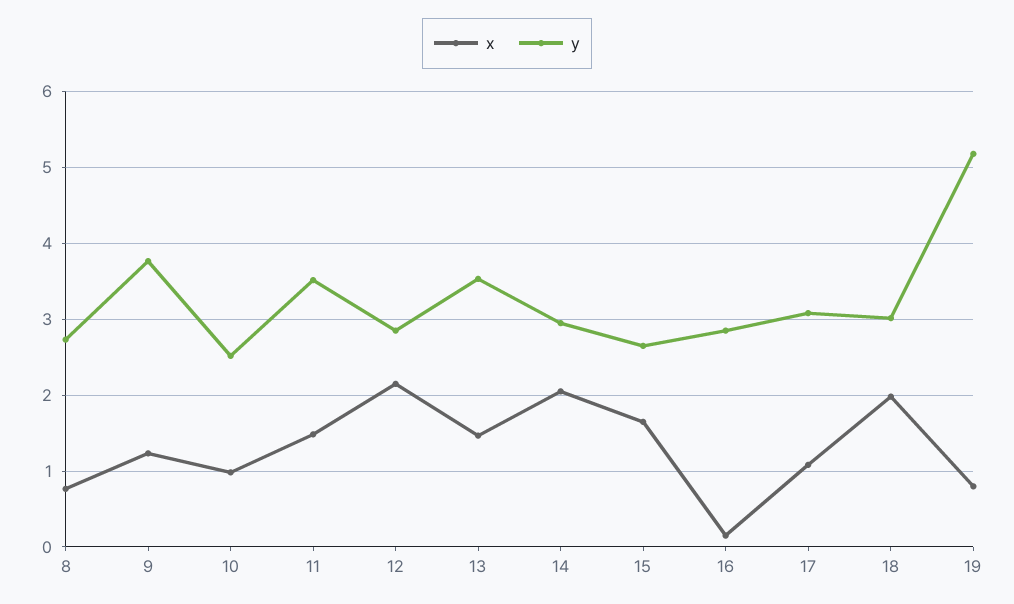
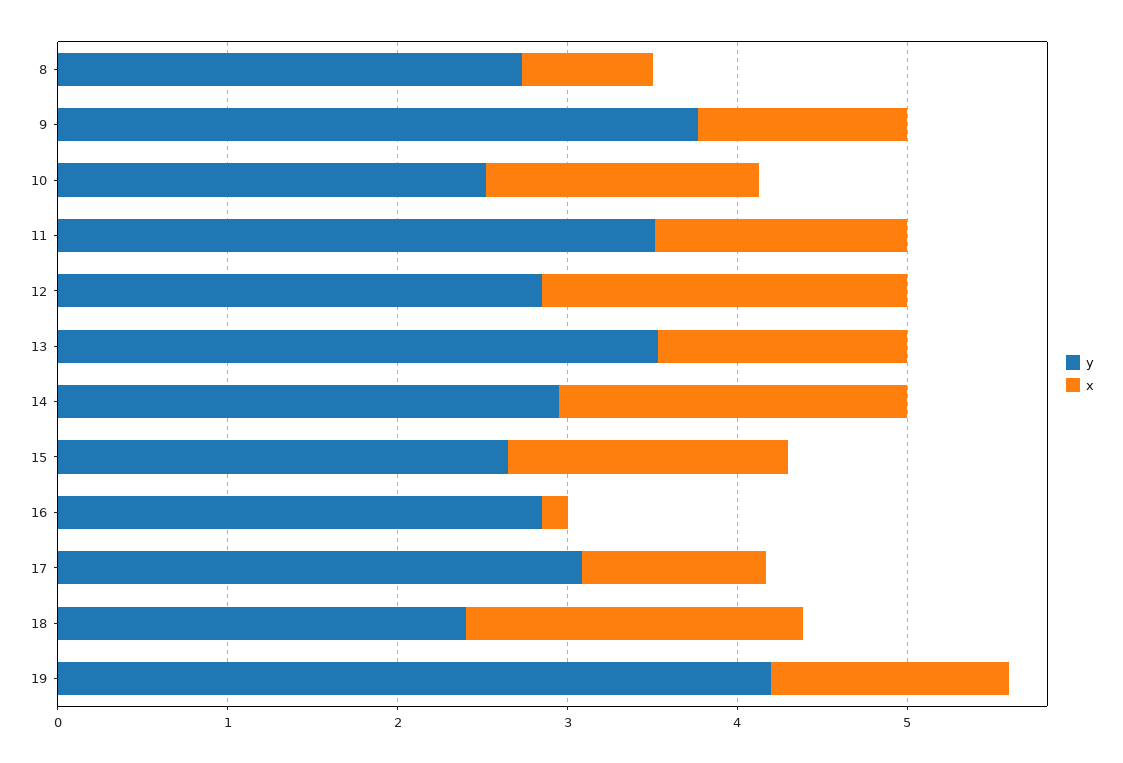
x, 10: 1 -> 1.6
y, 18: 3 -> 2.4
x, 19: 0.8 -> 1.4
y, 19: 5.2 -> 4.2

